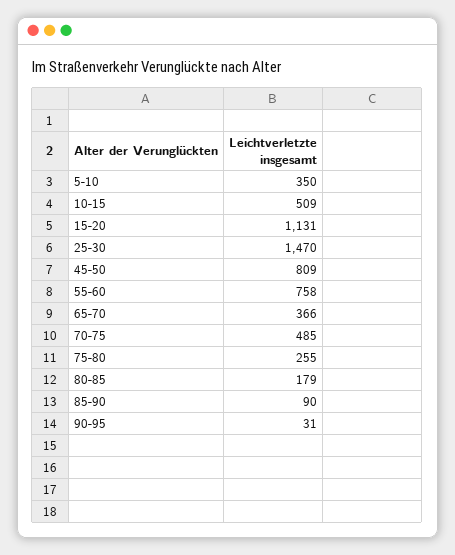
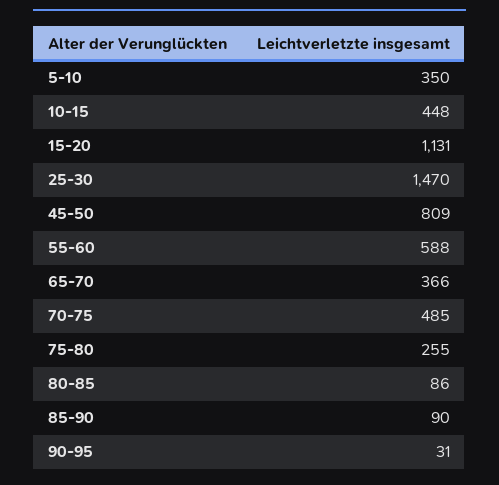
10-15: 509 -> 448
55-60: 758 -> 588
80-85: 179 -> 86

